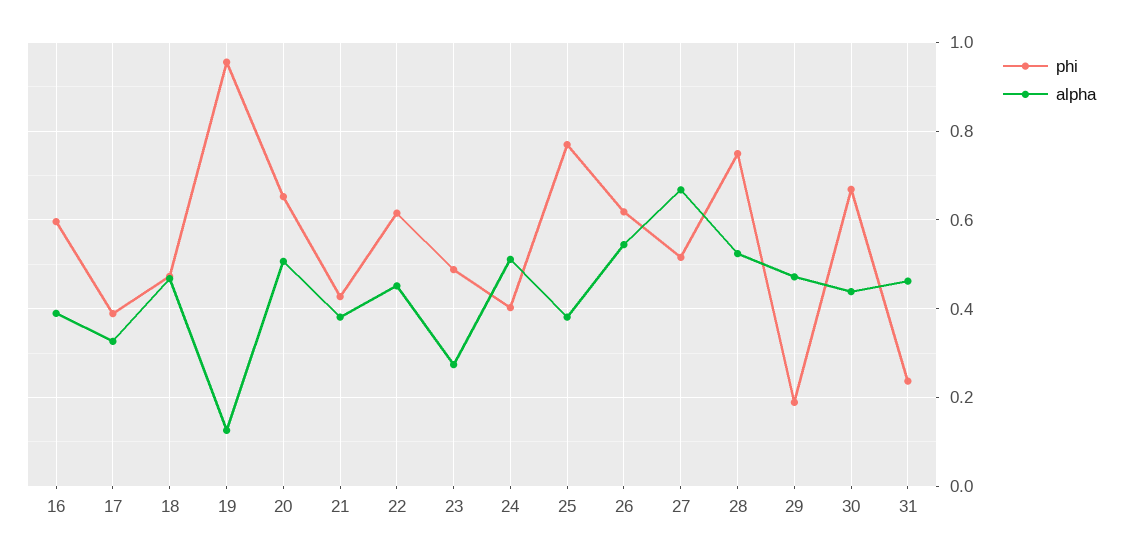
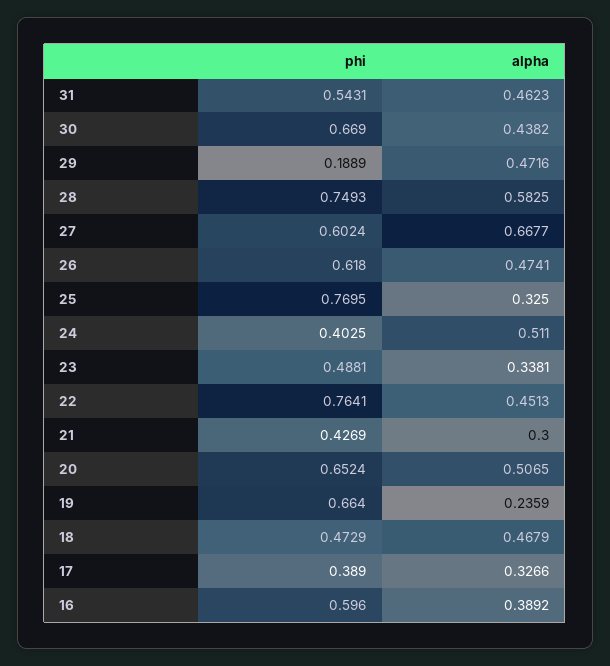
phi, 19: 0.96 -> 0.664
alpha, 19: 0.12 -> 0.2359
alpha, 21: 0.38 -> 0.3
phi, 22: 0.62 -> 0.7641
alpha, 23: 0.28 -> 0.3381
alpha, 25: 0.38 -> 0.325
alpha, 26: 0.54 -> 0.4741
phi, 27: 0.52 -> 0.6024
alpha, 28: 0.52 -> 0.5825
phi, 31: 0.24 -> 0.5431

